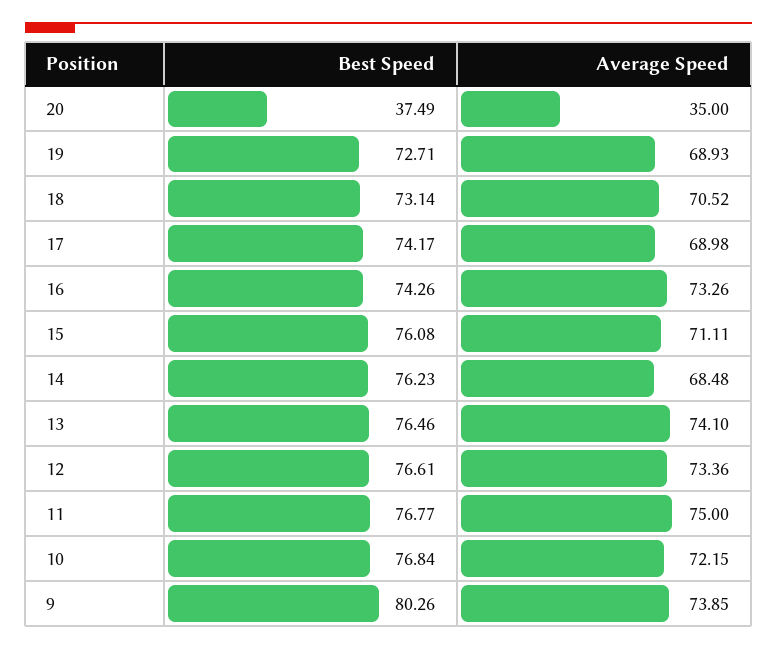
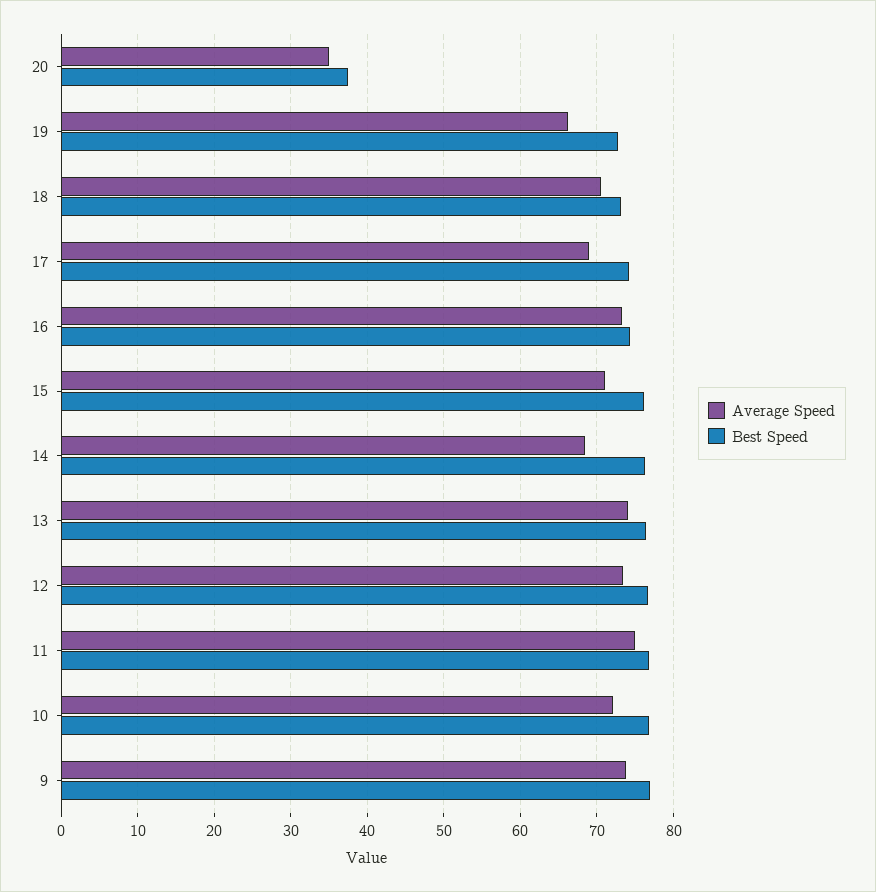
Average Speed, 19: 68.93 -> 66
Best Speed, 9: 80.26 -> 77

